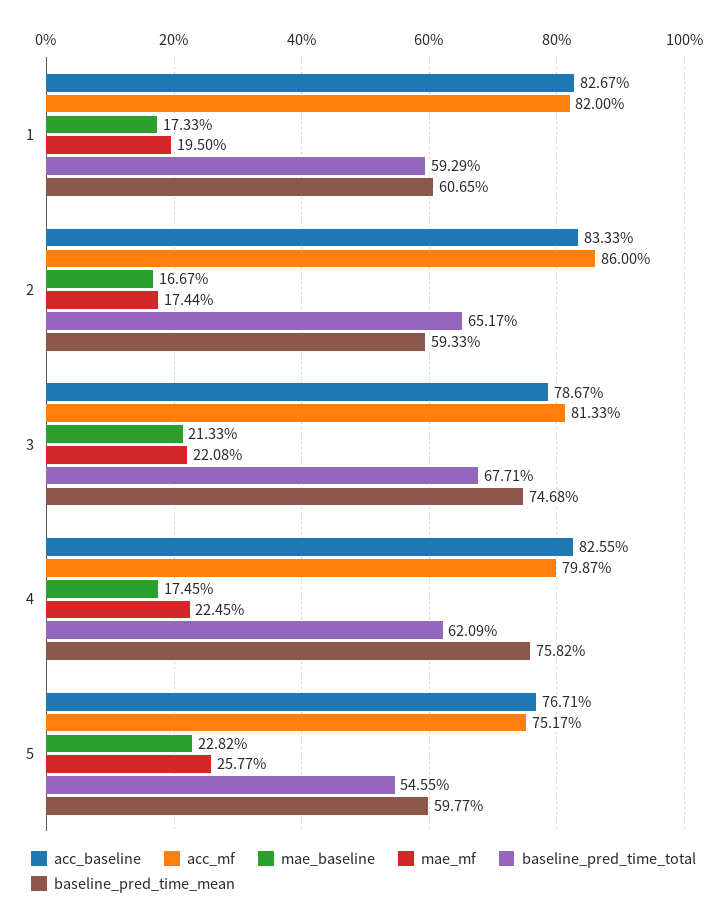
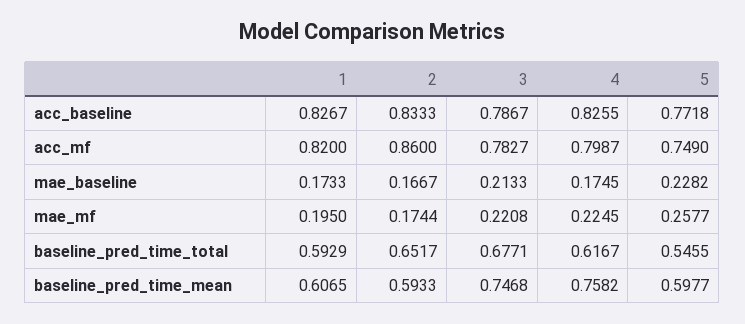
acc_mf, 3: 0.8133 -> 0.7827
baseline_pred_time_total, 4: 0.6209 -> 0.6167
acc_baseline, 5: 0.7671 -> 0.7718
acc_mf, 5: 0.7517 -> 0.749

